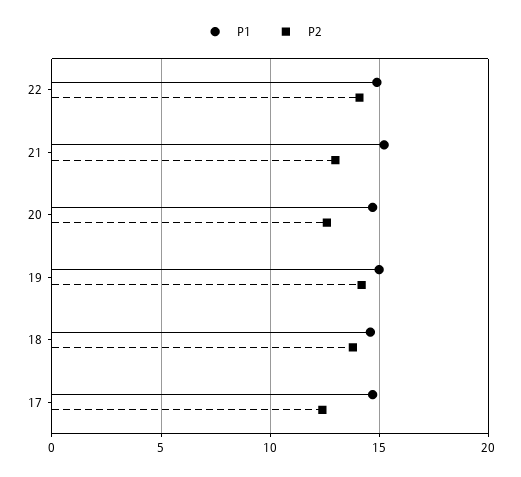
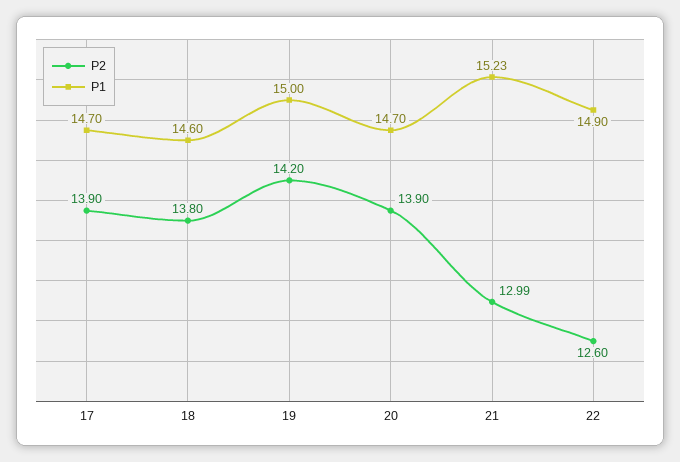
P2, 22: 14 -> 12.6
P2, 20: 12.5 -> 13.9
P2, 17: 12.5 -> 13.9

